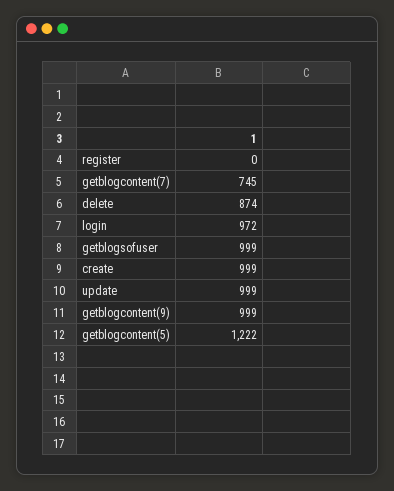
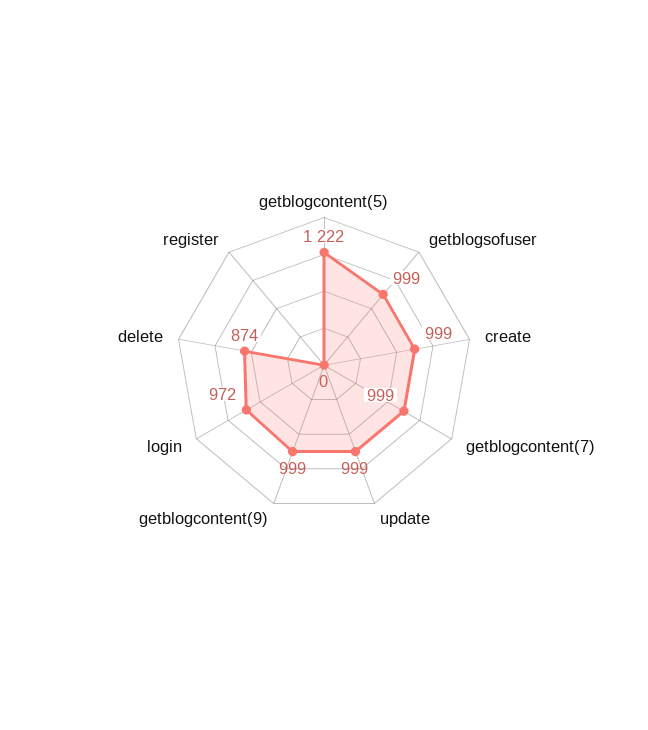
getblogcontent(7): 745 -> 999

